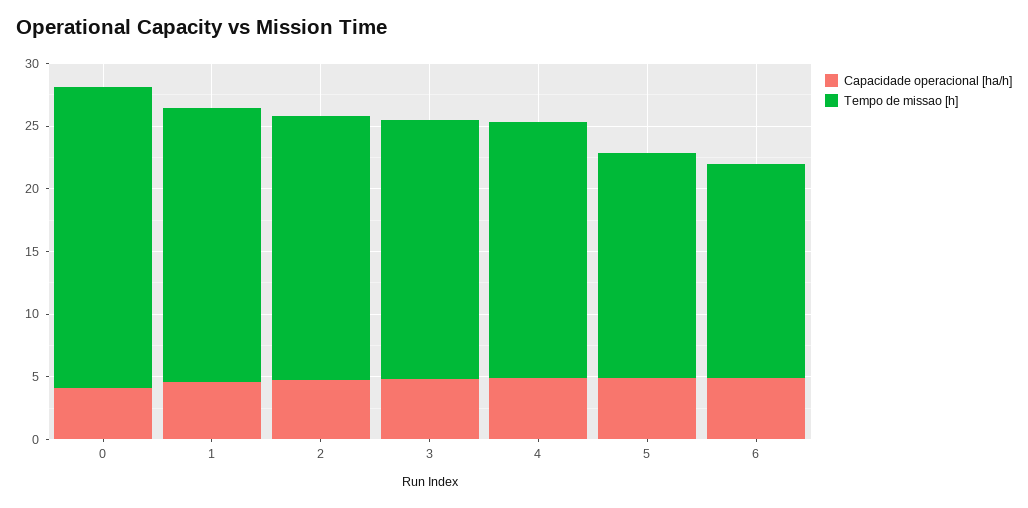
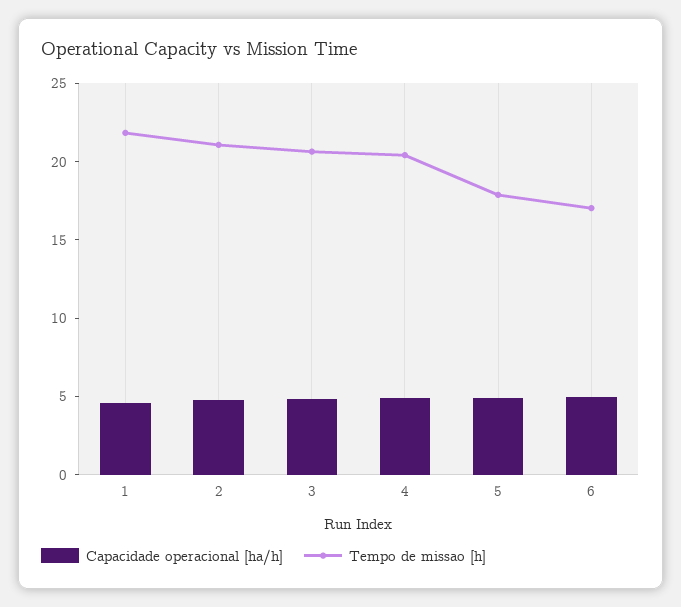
Capacidade operacional [ha/h], 0: 4 -> none
Tempo de missao [h], 0: 24 -> none

